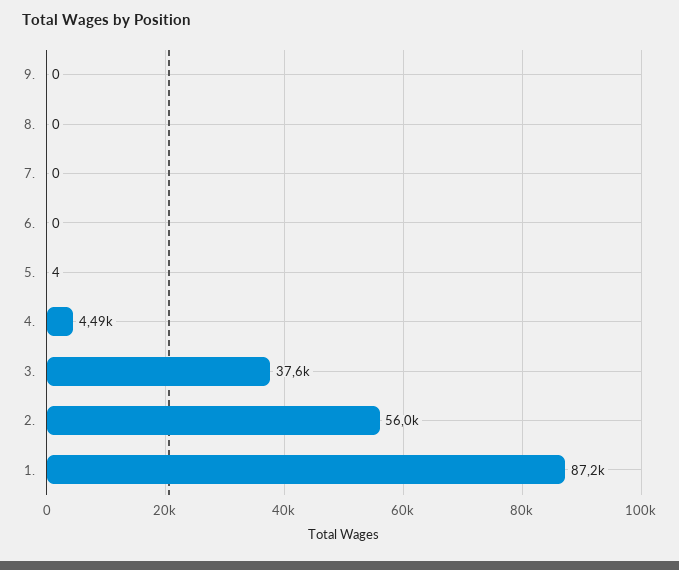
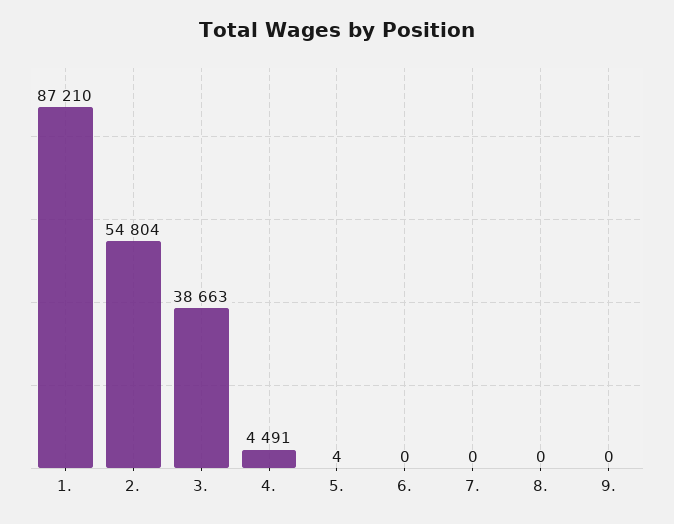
3.: 37600 -> 38663
2.: 56000 -> 54804

